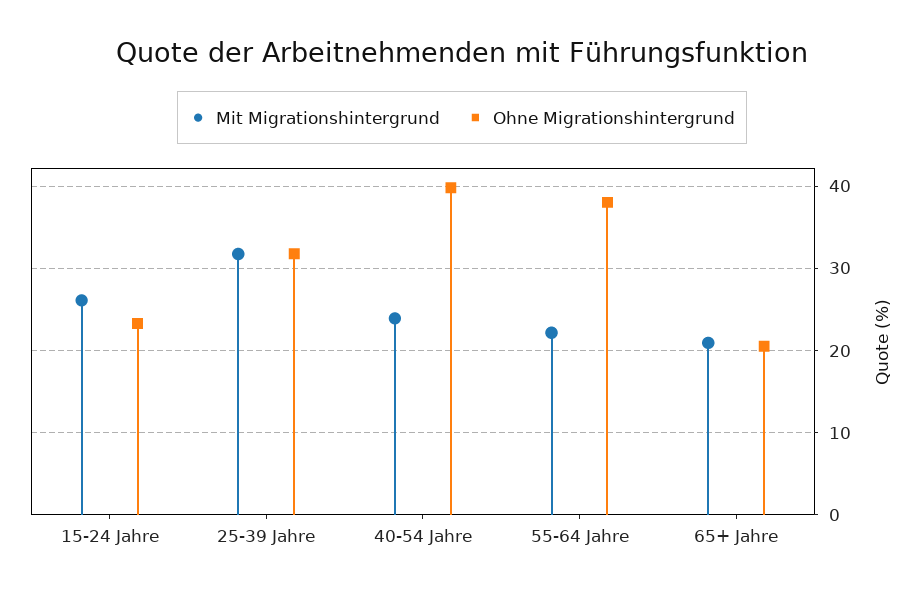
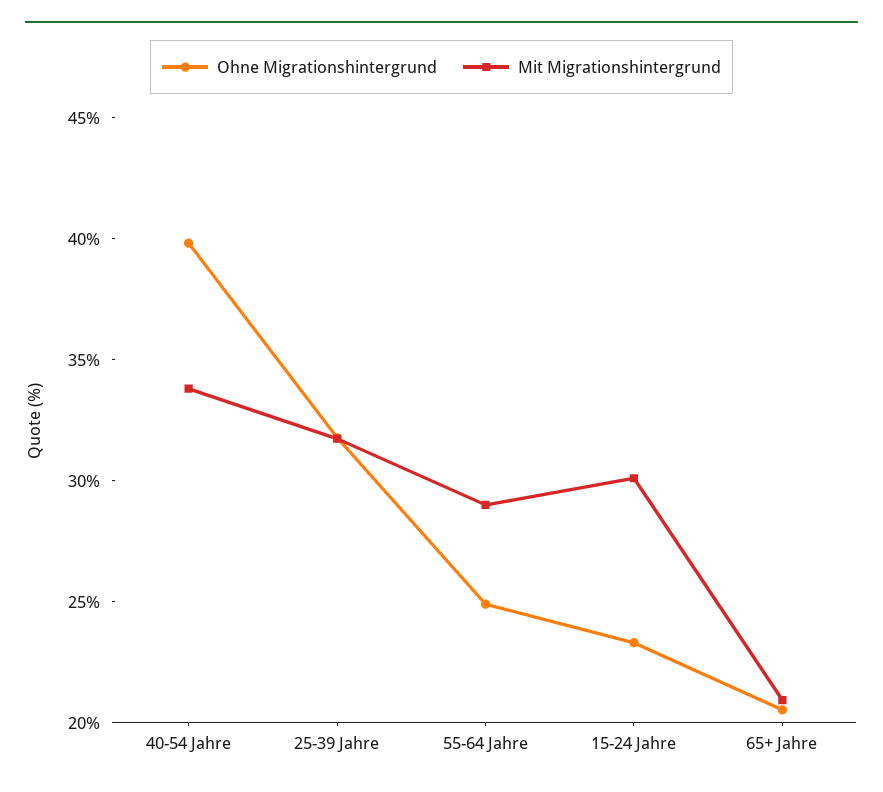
Mit Migrationshintergrund, 15-24 Jahre: 26 -> 30
Mit Migrationshintergrund, 40-54 Jahre: 24 -> 34
Mit Migrationshintergrund, 55-64 Jahre: 22 -> 29
Ohne Migrationshintergrund, 55-64 Jahre: 38 -> 25

